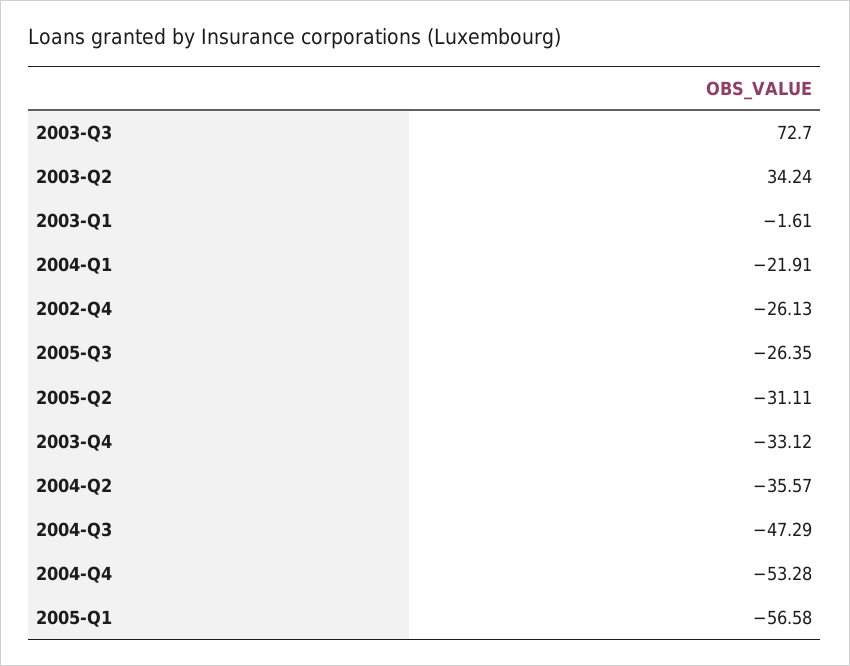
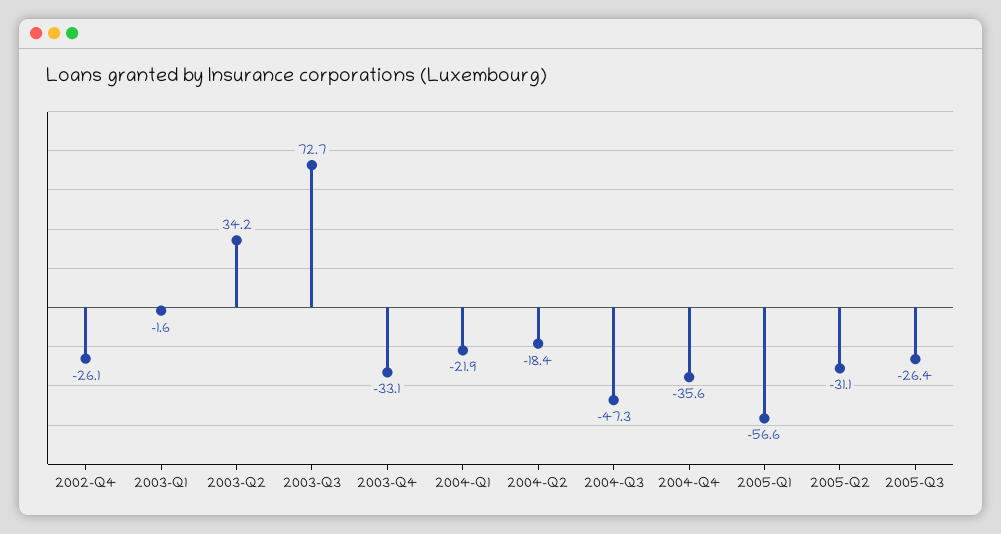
2004-Q2: -35.57 -> -18.4
2004-Q4: -53.28 -> -35.6

